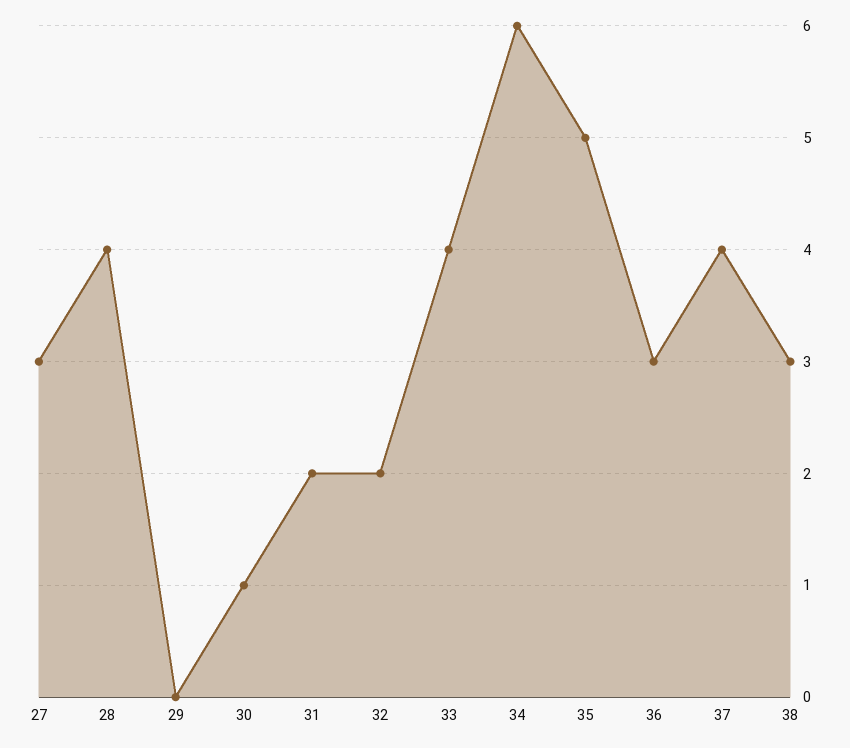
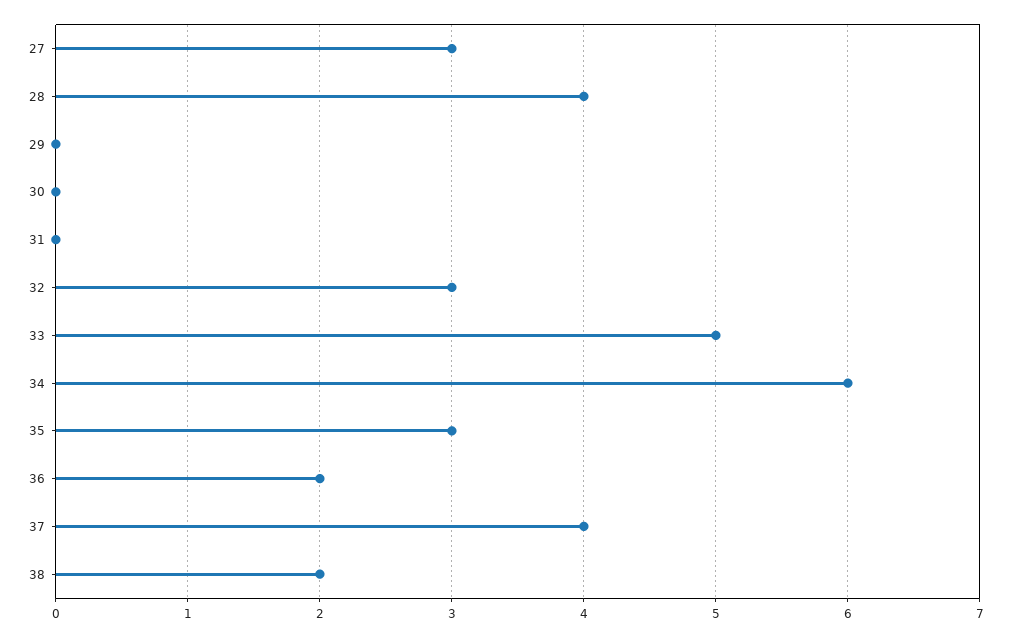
30: 1 -> 0
31: 2 -> 0
32: 2 -> 3
33: 4 -> 5
35: 5 -> 3
36: 3 -> 2
38: 3 -> 2

